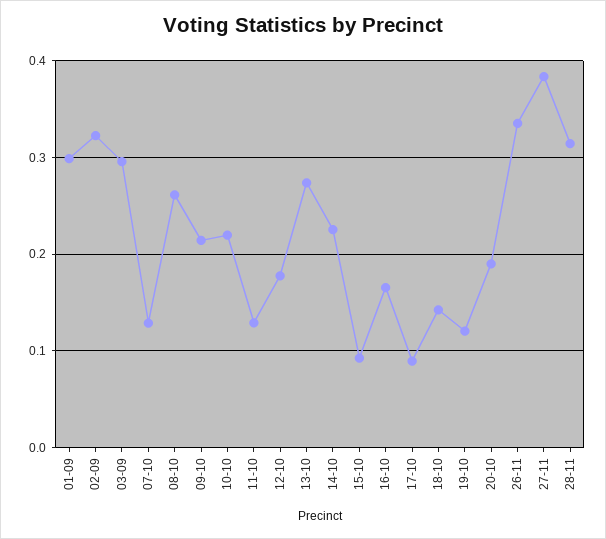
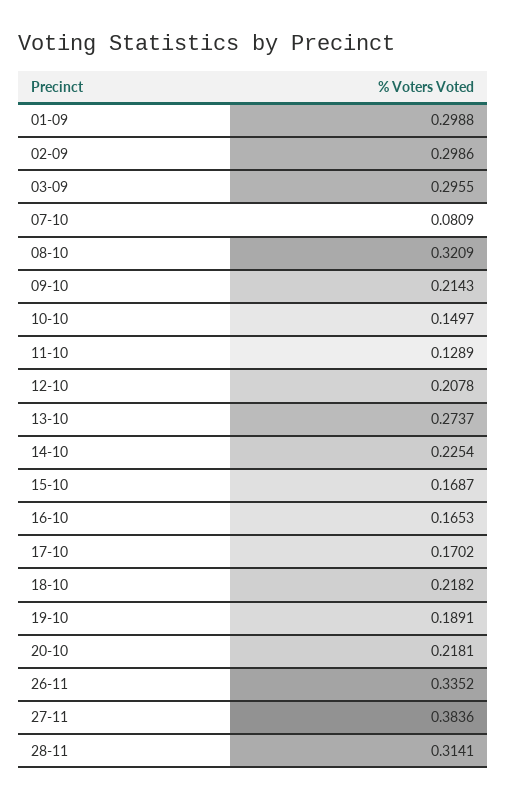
02-09: 0.32 -> 0.2986
07-10: 0.13 -> 0.0809
08-10: 0.26 -> 0.3209
10-10: 0.22 -> 0.1497
12-10: 0.18 -> 0.2078
15-10: 0.09 -> 0.1687
17-10: 0.09 -> 0.1702
18-10: 0.14 -> 0.2182
19-10: 0.12 -> 0.1891
20-10: 0.19 -> 0.2181

